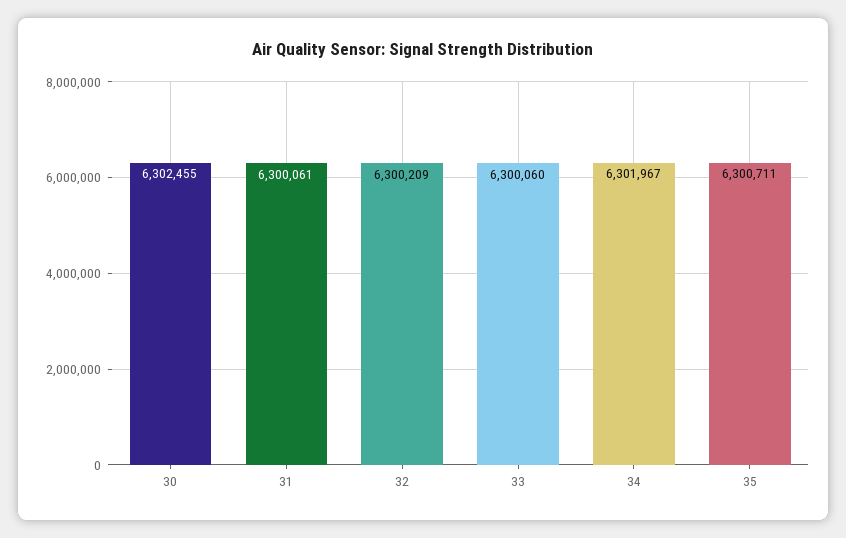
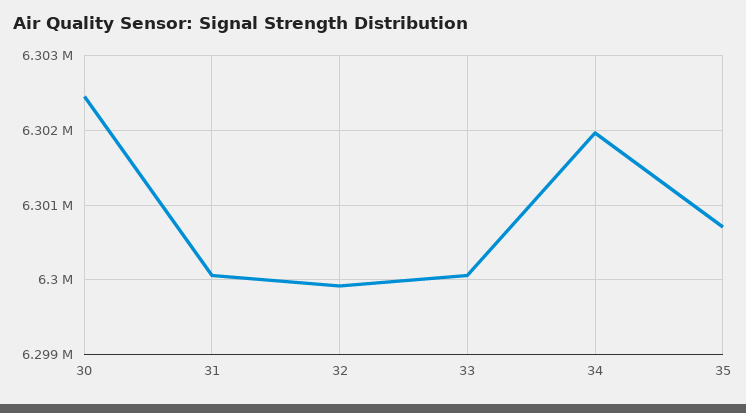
32: 6300209 -> 6299900

